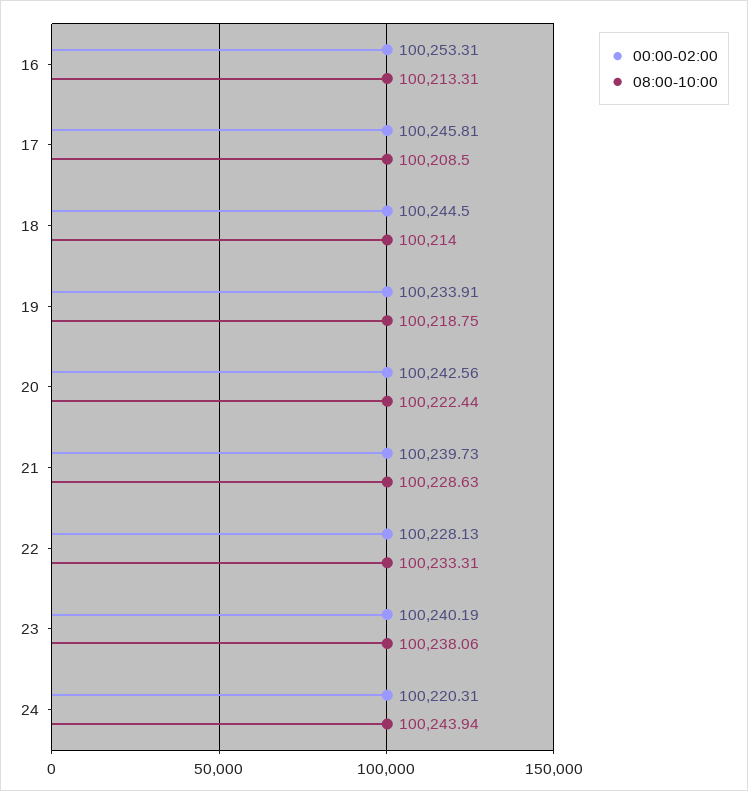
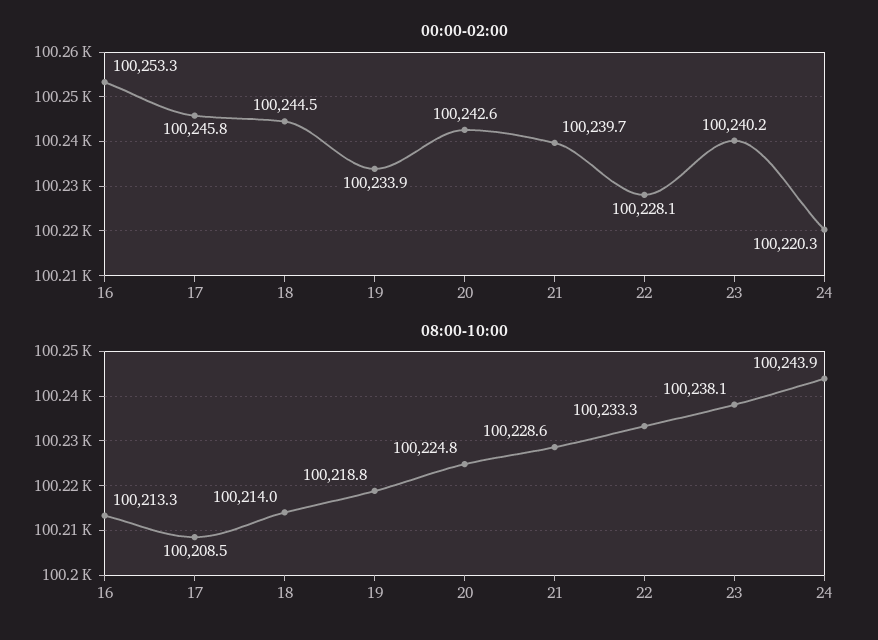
08:00-10:00, 20: 100222.44 -> 100224.8

